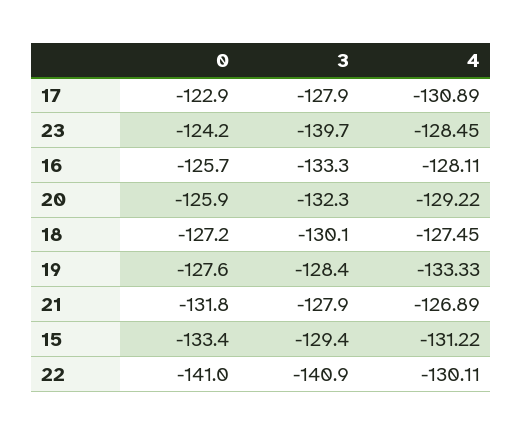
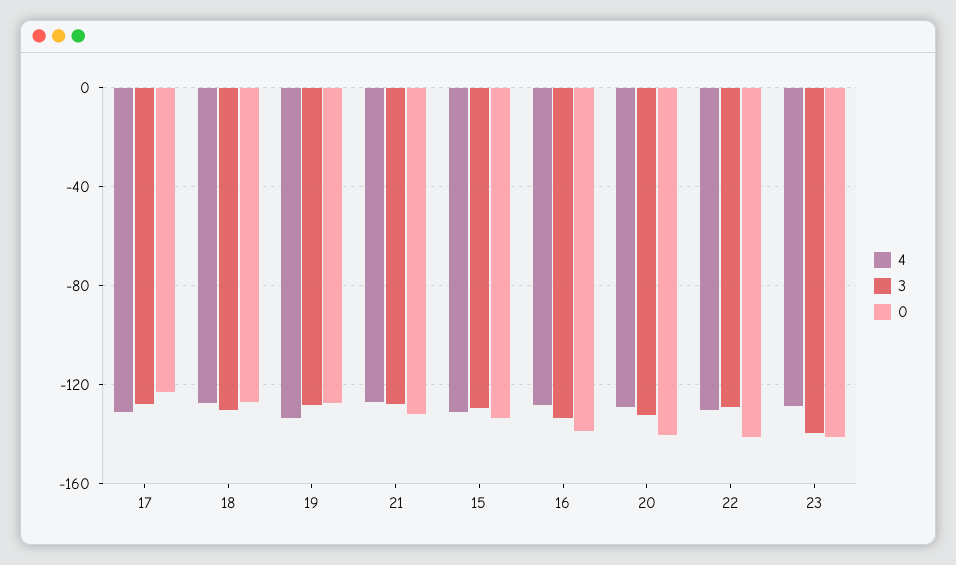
0, 23: -124.2 -> -140
0, 16: -125.7 -> -140
0, 20: -125.9 -> -140
3, 22: -140.9 -> -130

